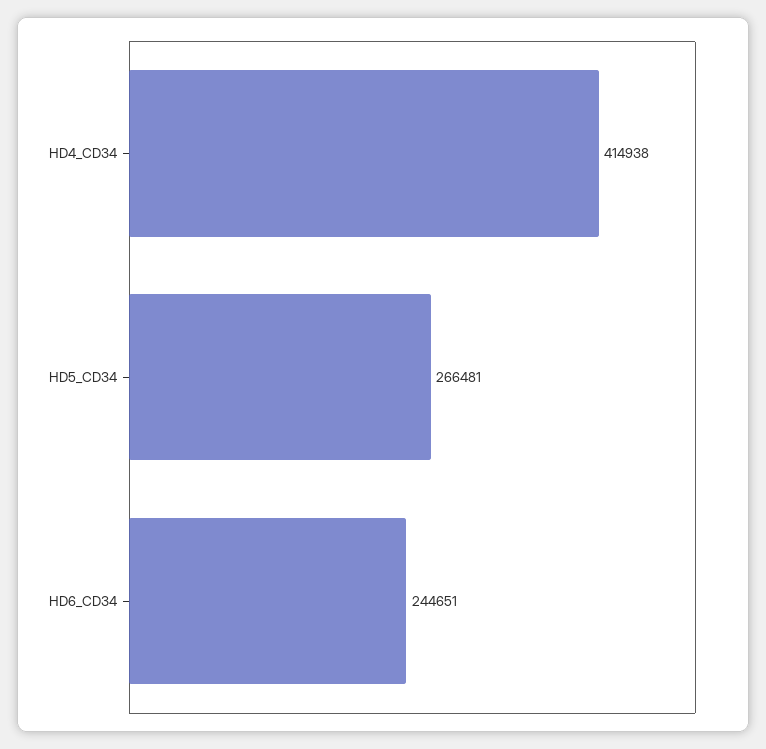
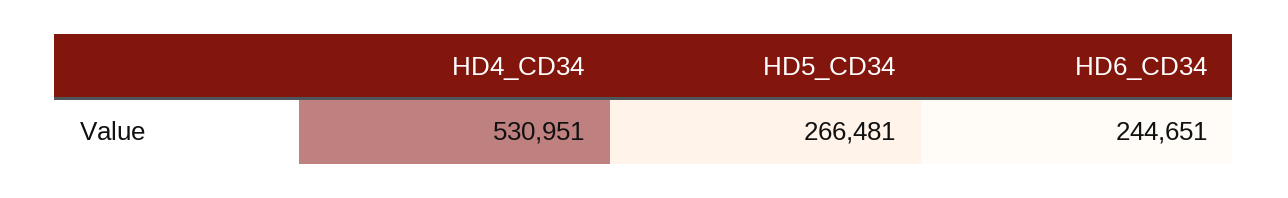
HD4_CD34: 414938 -> 530951

